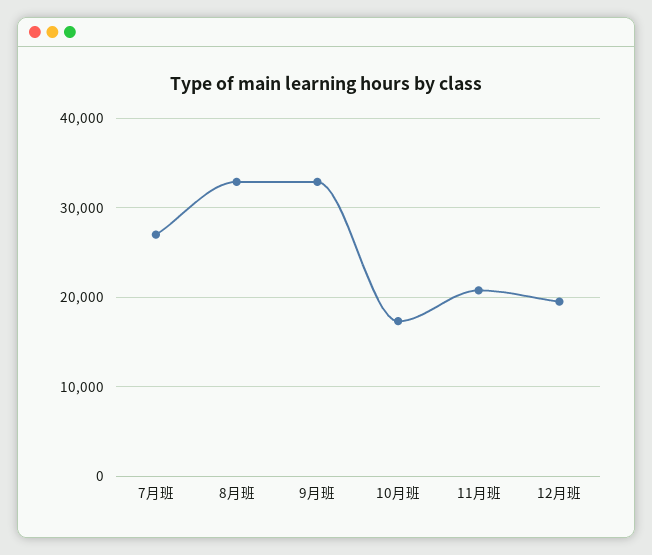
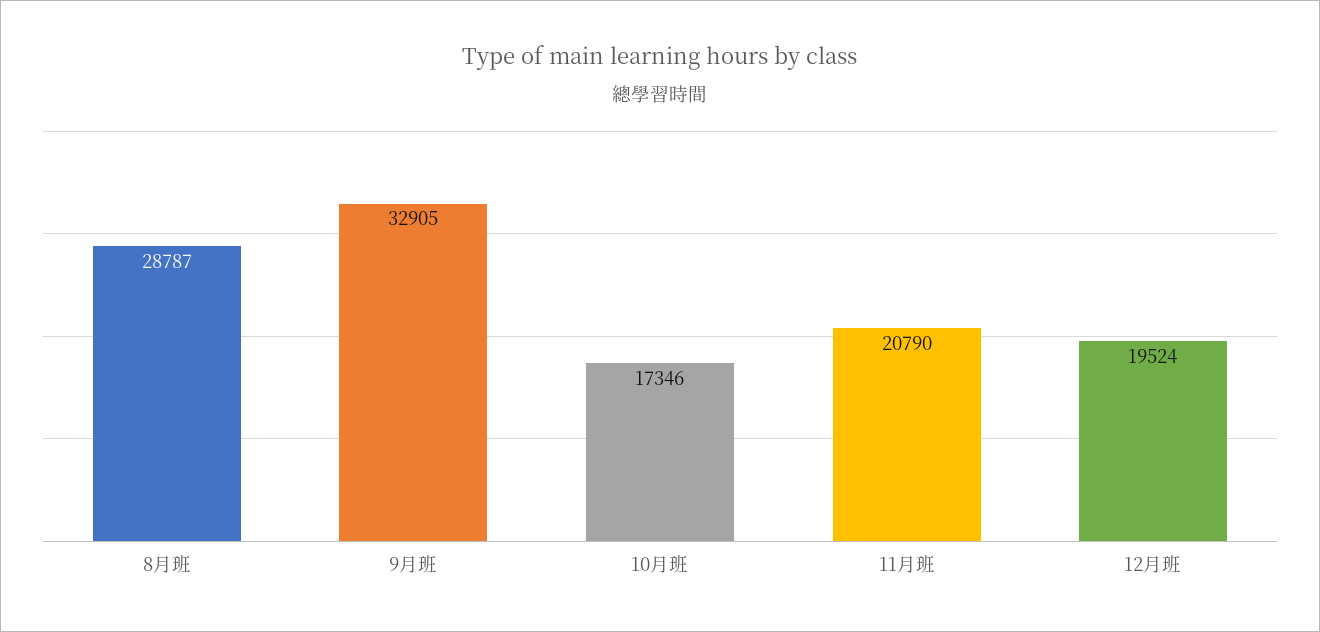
7月班: 27000 -> none
8月班: 33000 -> 28787

